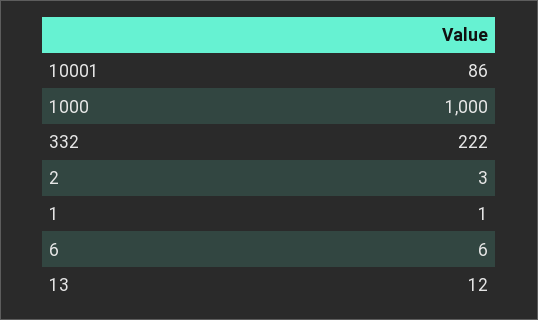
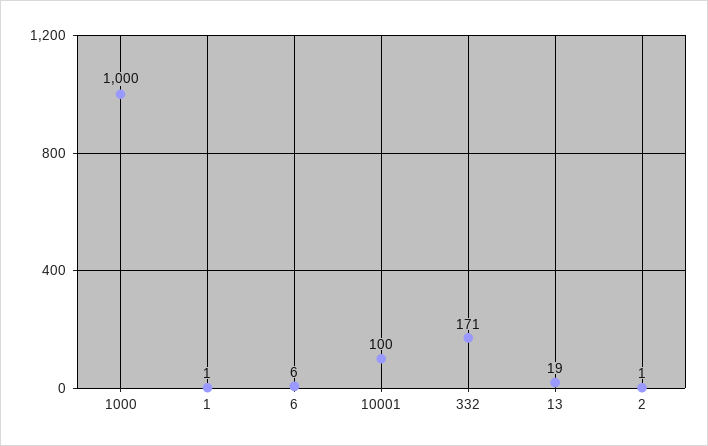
10001: 86 -> 100
332: 222 -> 171
2: 3 -> 1
13: 12 -> 19

